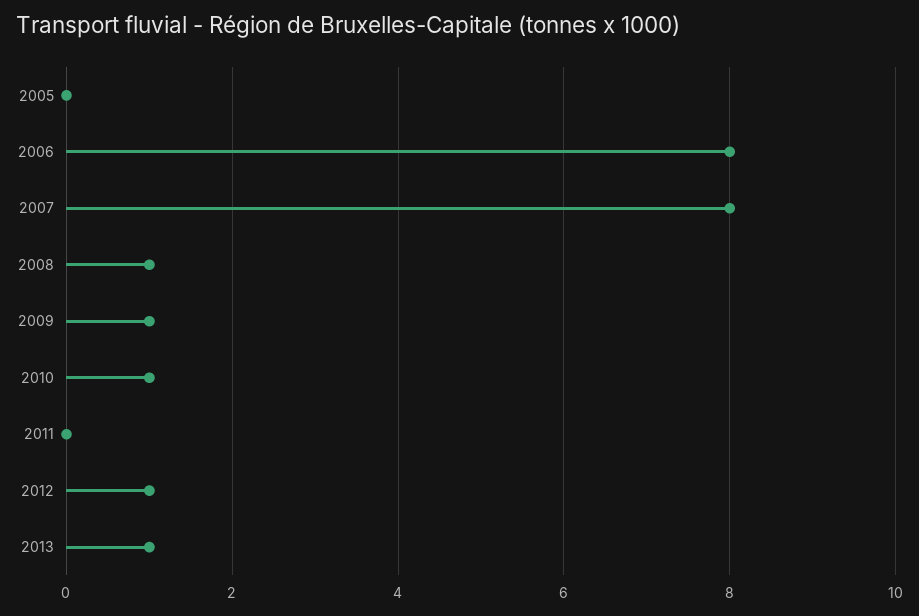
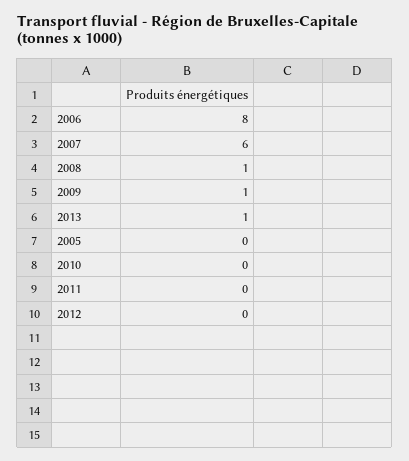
2007: 8 -> 6
2010: 1 -> 0
2012: 1 -> 0

